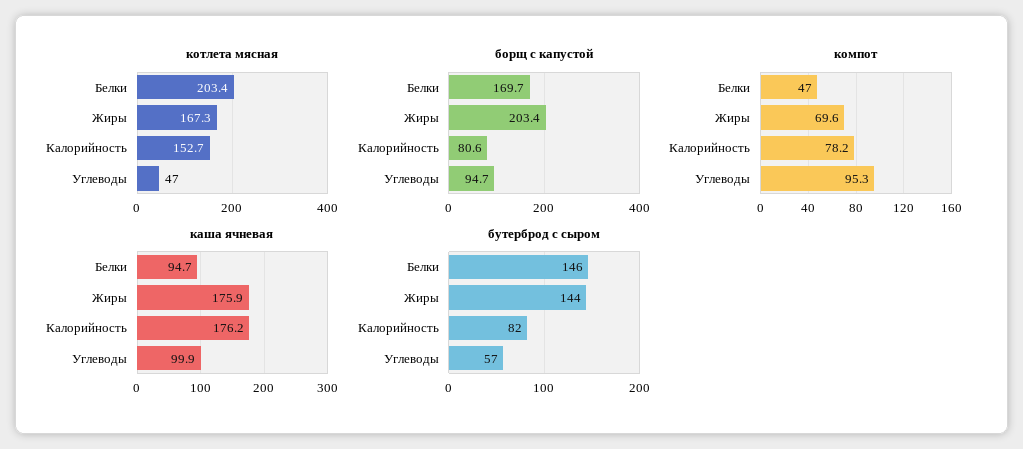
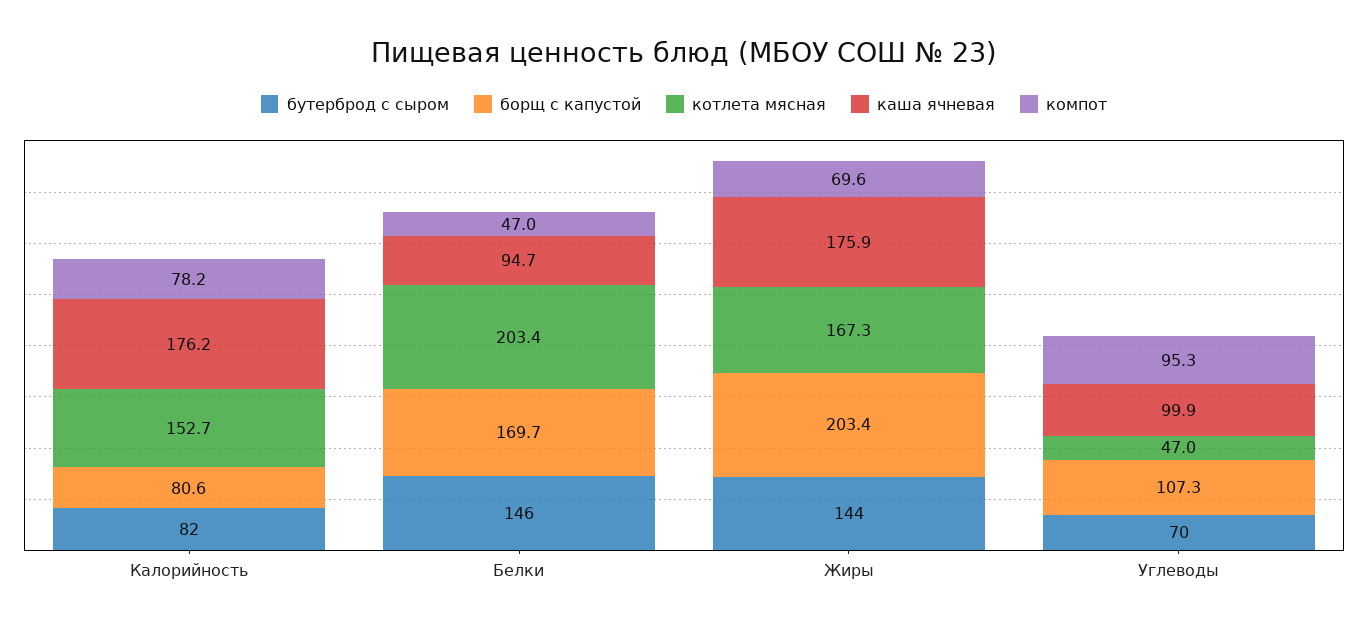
борщ с капустой, Углеводы: 94.7 -> 107.3
бутерброд с сыром, Углеводы: 57 -> 70

